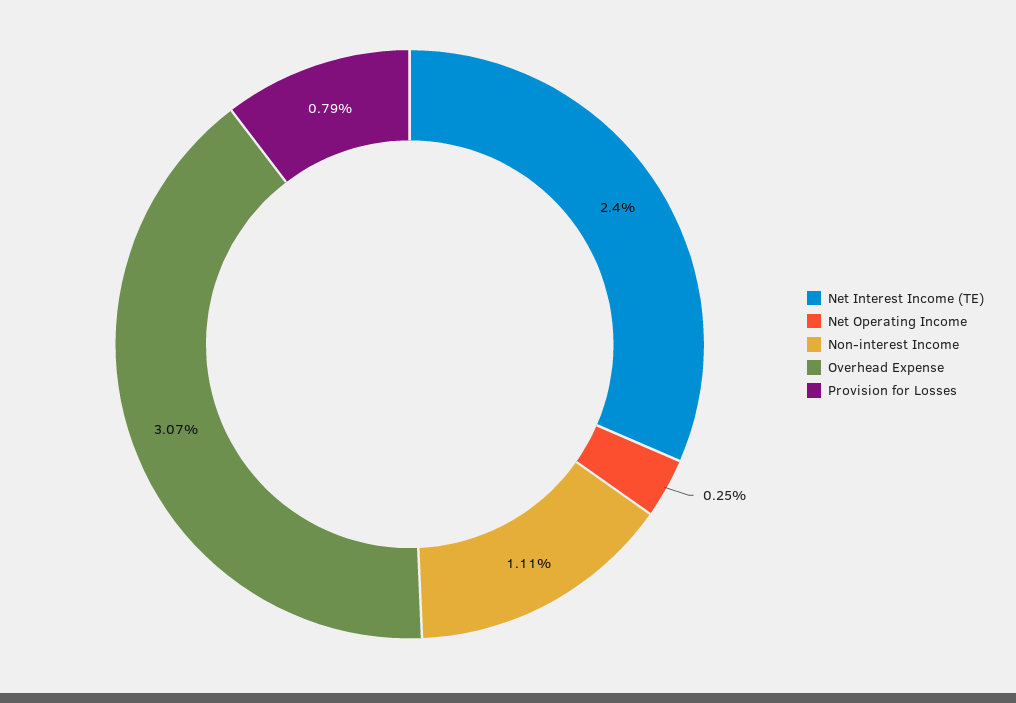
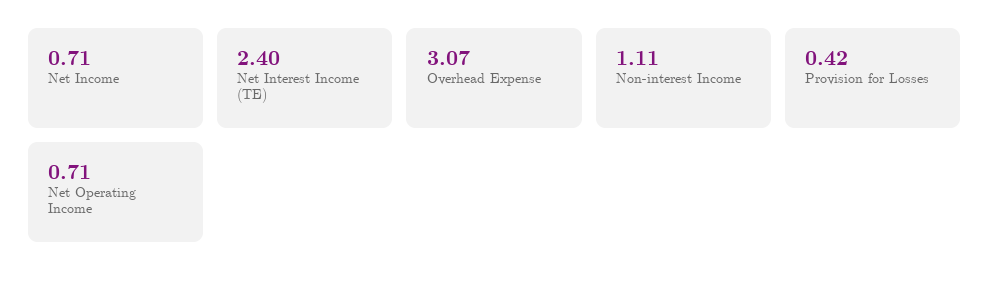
Net Operating Income: 0.25 -> 0.71
Provision for Losses: 0.79 -> 0.42
Net Income: none -> 0.71

